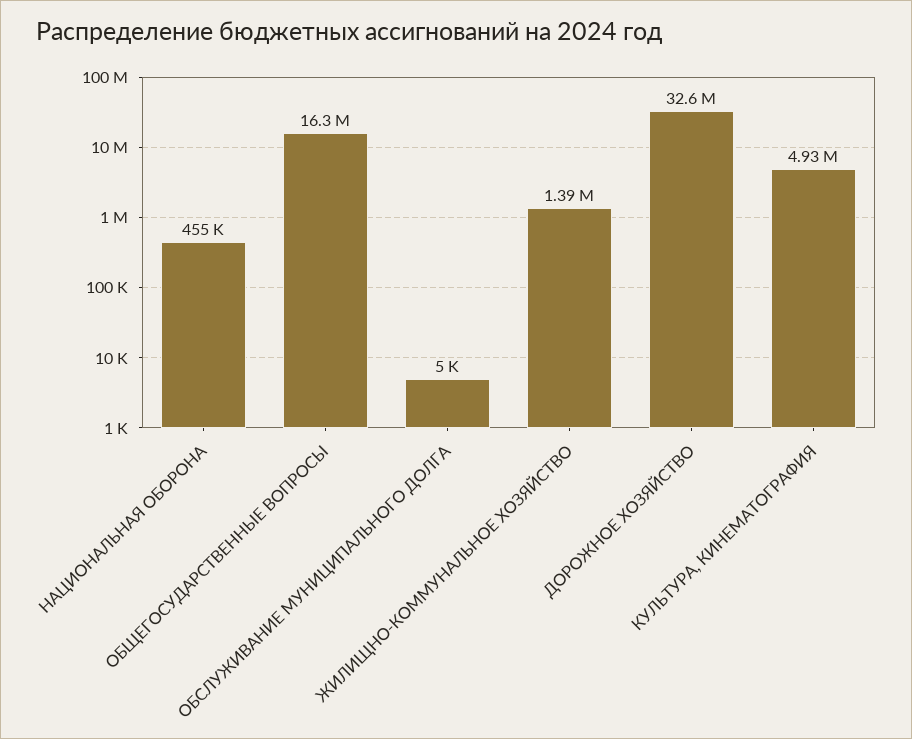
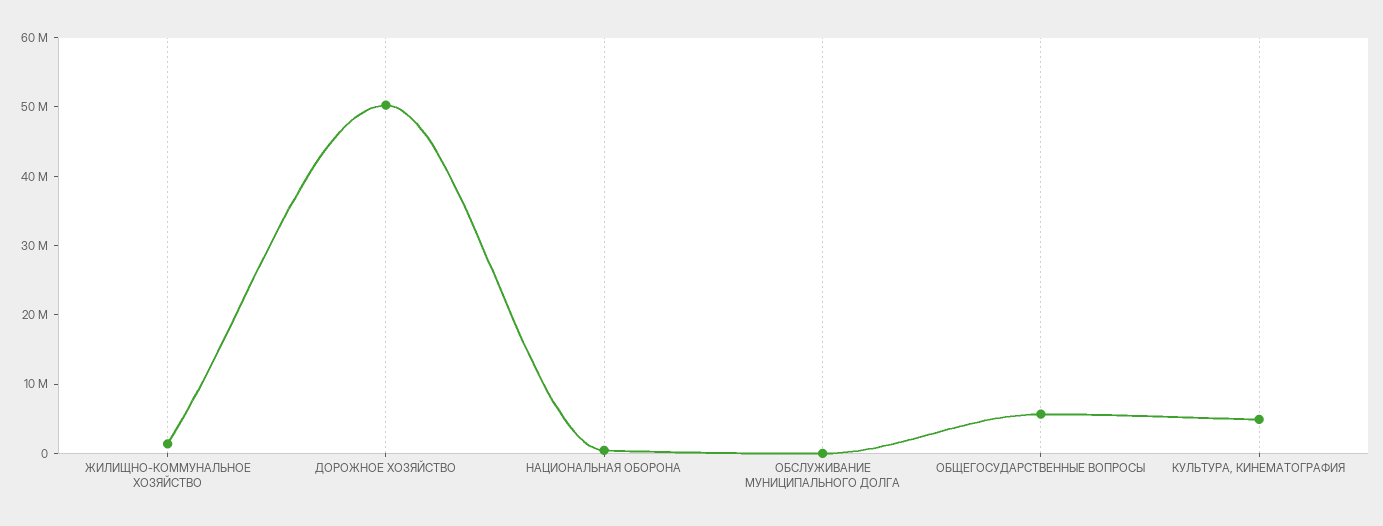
ОБЩЕГОСУДАРСТВЕННЫЕ ВОПРОСЫ: 16300000 -> 6000000
ДОРОЖНОЕ ХОЗЯЙСТВО: 32600000 -> 50000000

